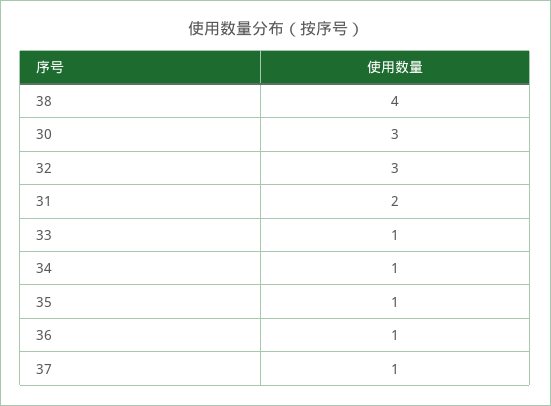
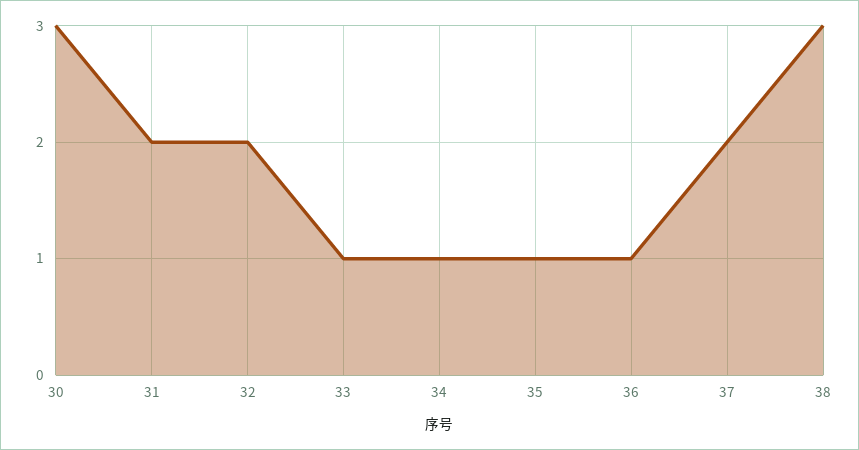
38: 4 -> 3
32: 3 -> 2
37: 1 -> 2

